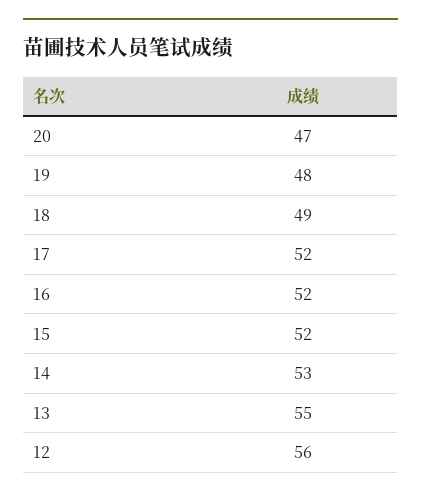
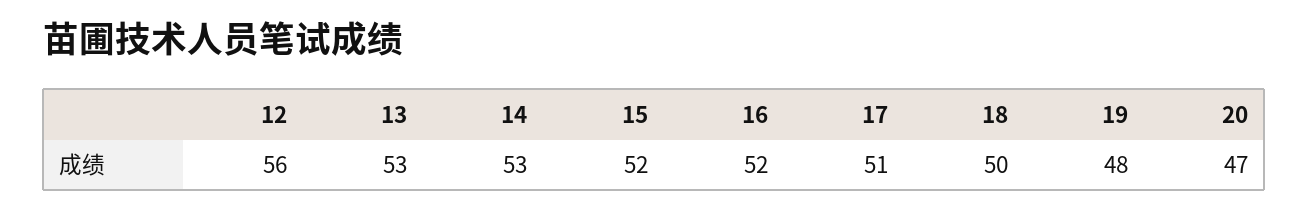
18: 49 -> 50
17: 52 -> 51
13: 55 -> 53

